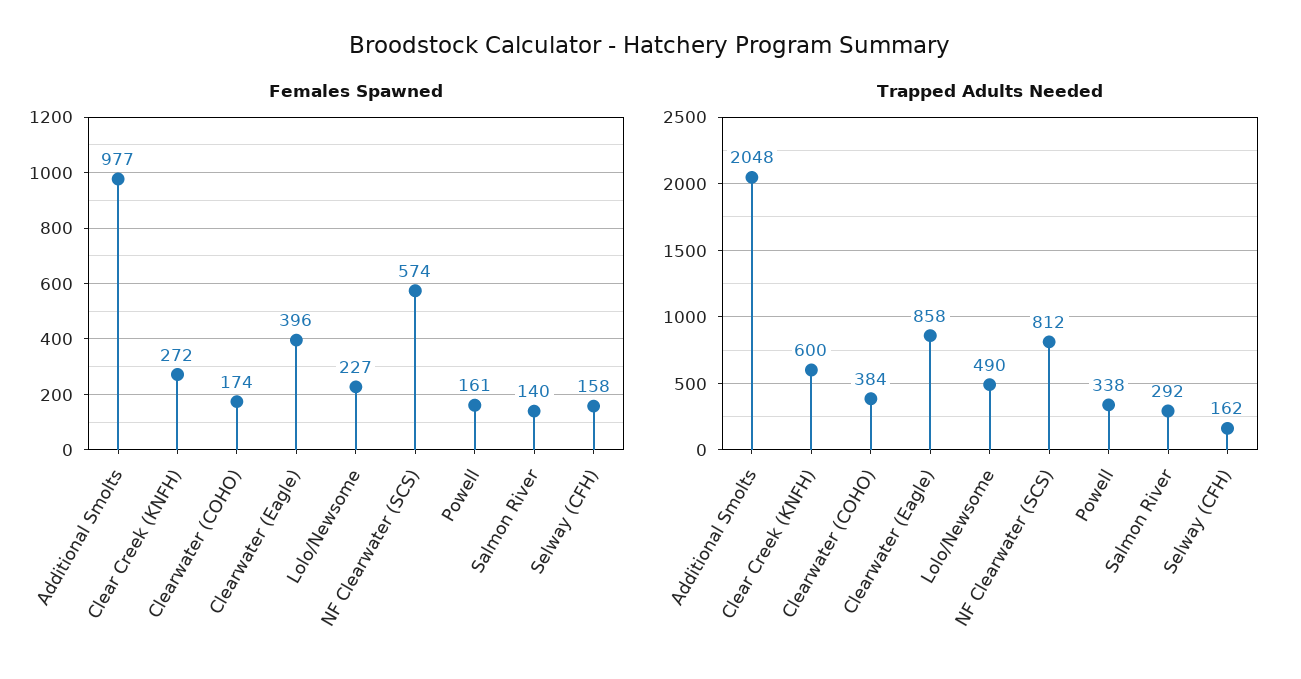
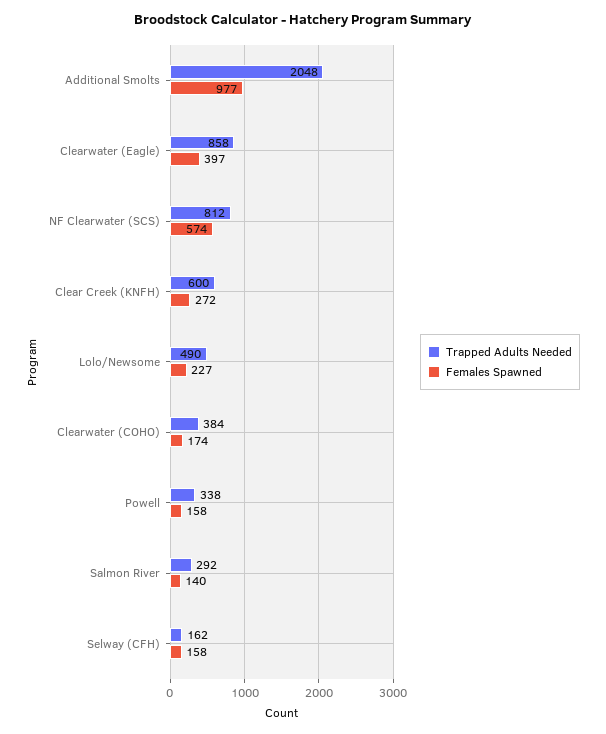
Females Spawned, Clearwater (Eagle): 396 -> 397
Females Spawned, Powell: 161 -> 158

